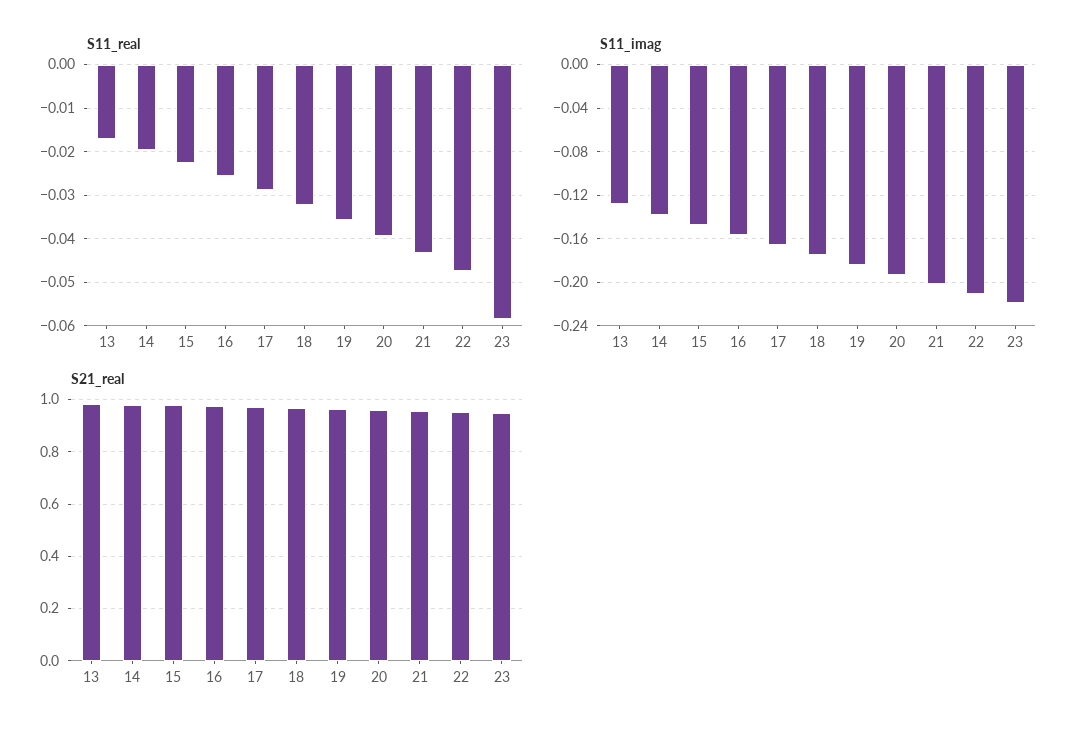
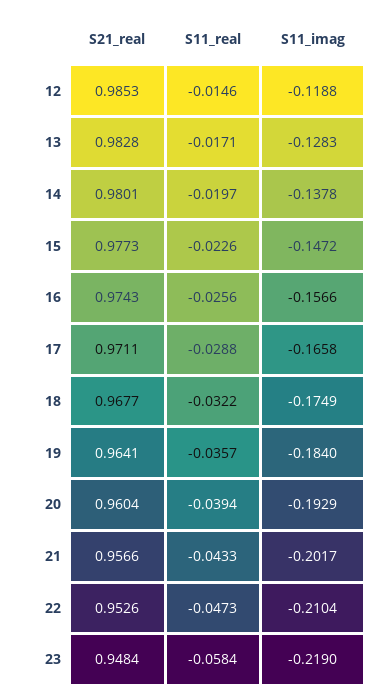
S21_real, 12: none -> 0.9853
S11_real, 12: none -> -0.0146
S11_imag, 12: none -> -0.1188

